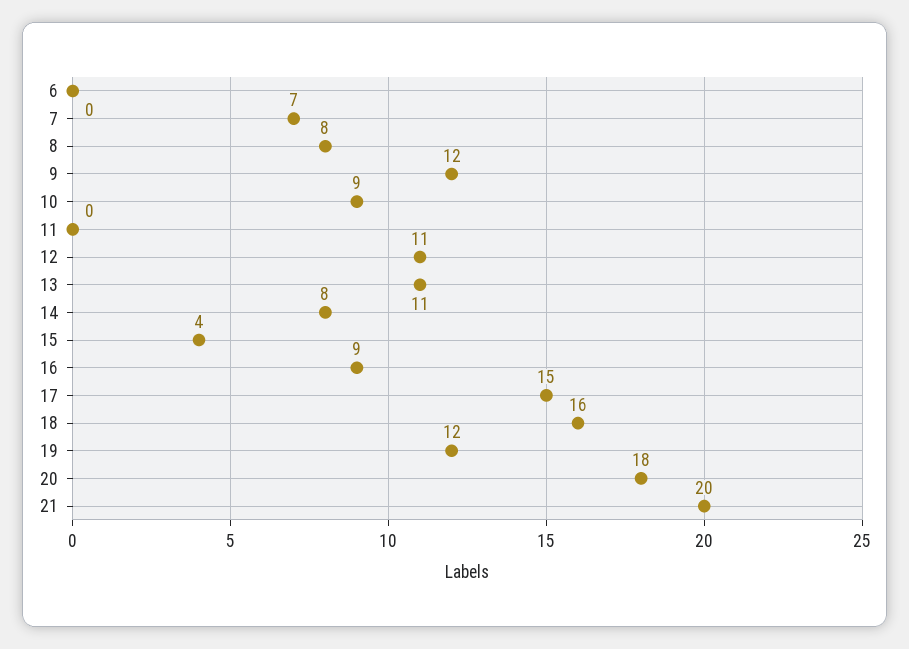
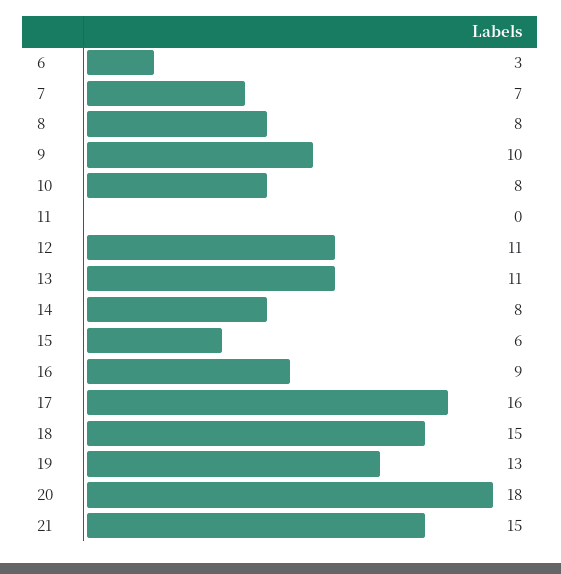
6: 0 -> 3
9: 12 -> 10
10: 9 -> 8
15: 4 -> 6
17: 15 -> 16
18: 16 -> 15
19: 12 -> 13
21: 20 -> 15

